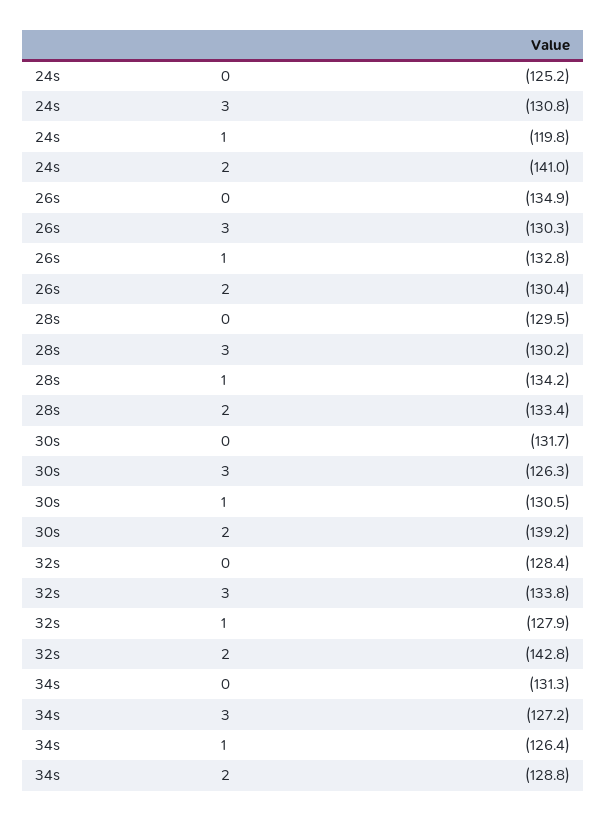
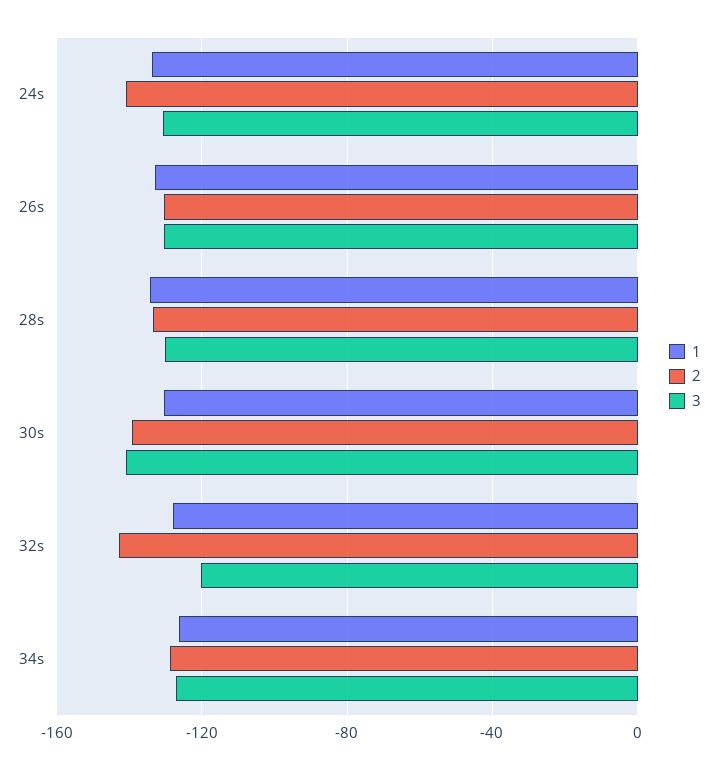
0, 24s: -125.2 -> none
1, 24s: -119.8 -> -135
0, 26s: -134.9 -> none
0, 28s: -129.5 -> none
0, 30s: -131.7 -> none
3, 30s: -126.3 -> -140
0, 32s: -128.4 -> none
3, 32s: -133.8 -> -120
0, 34s: -131.3 -> none

